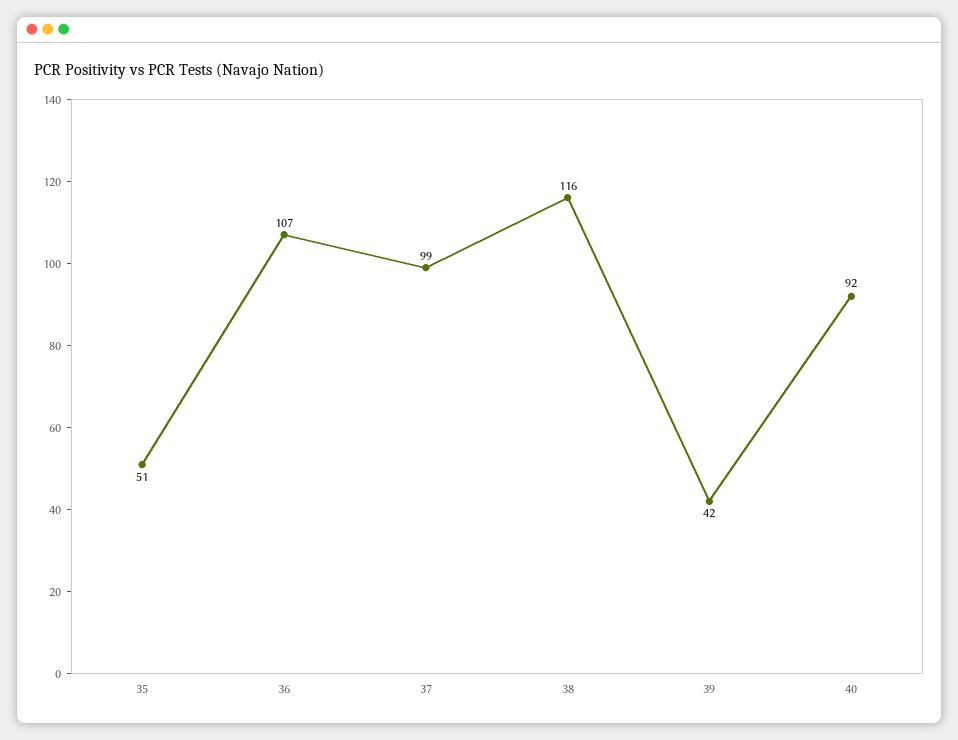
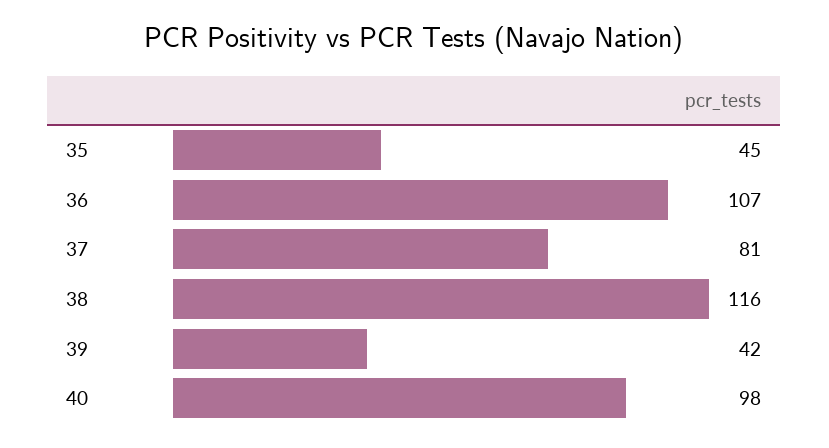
35: 51 -> 45
37: 99 -> 81
40: 92 -> 98

